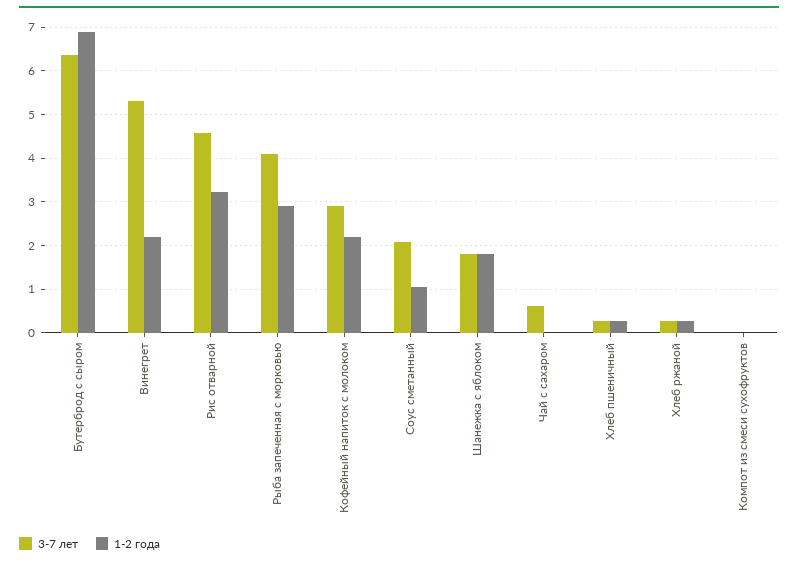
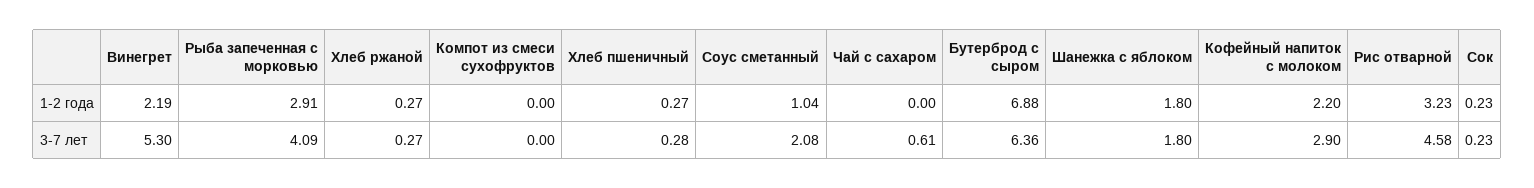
1-2 года, Сок: none -> 0.23
3-7 лет, Сок: none -> 0.23

